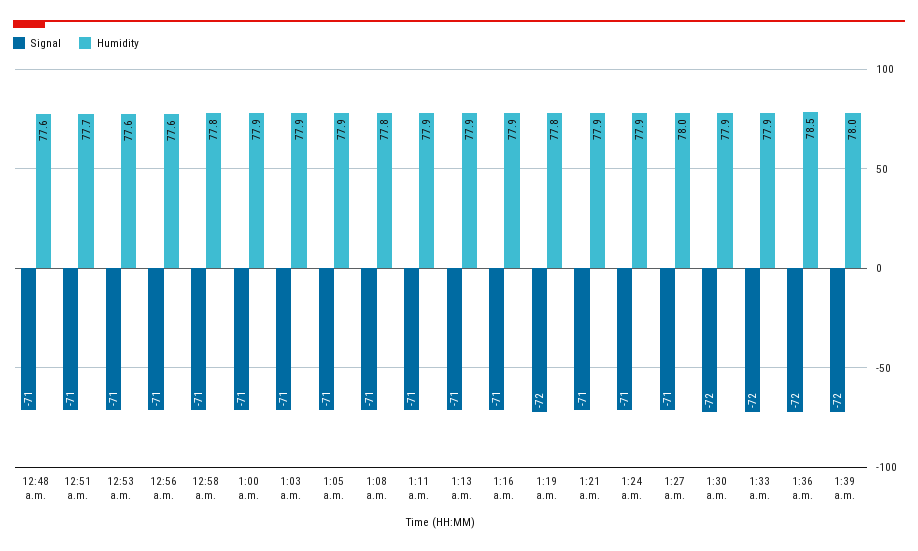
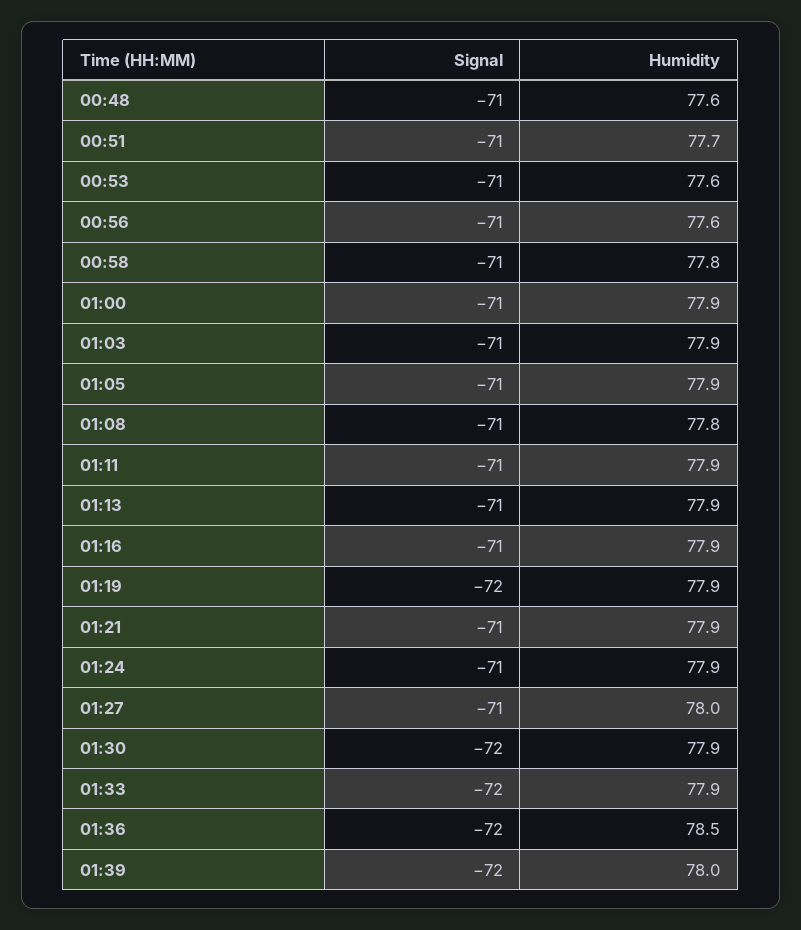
Humidity, 1:19 a.m.: 77.8 -> 77.9

